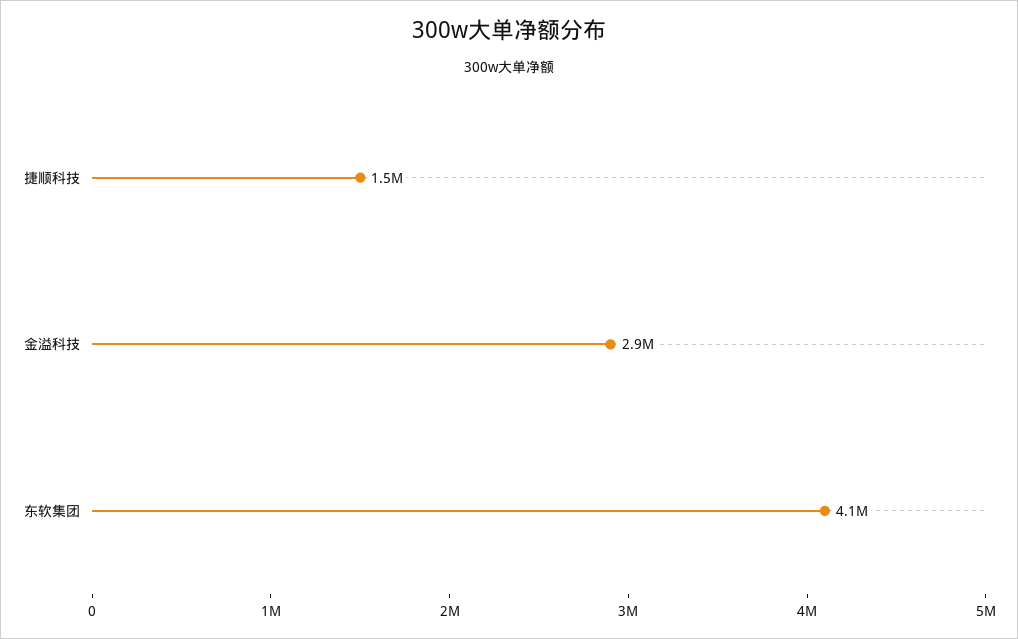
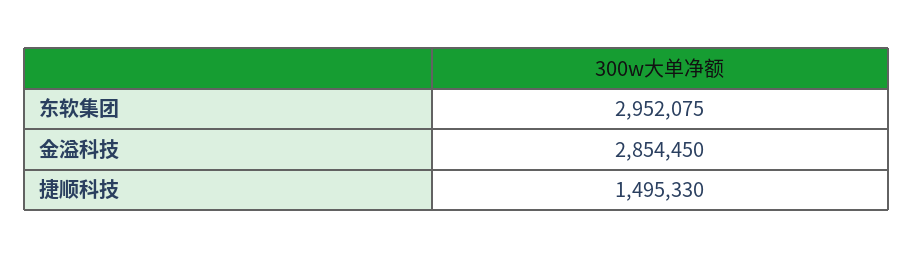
东软集团: 4100000 -> 2952075

